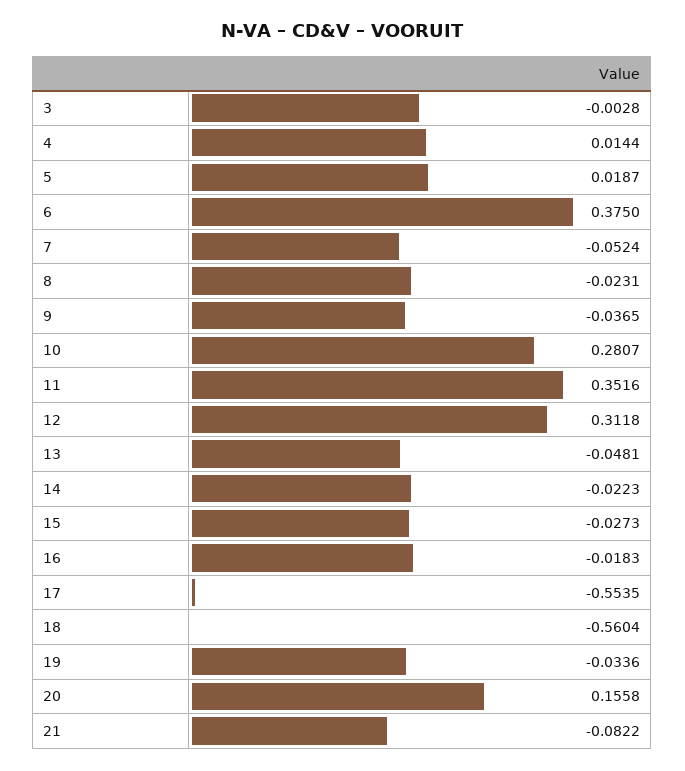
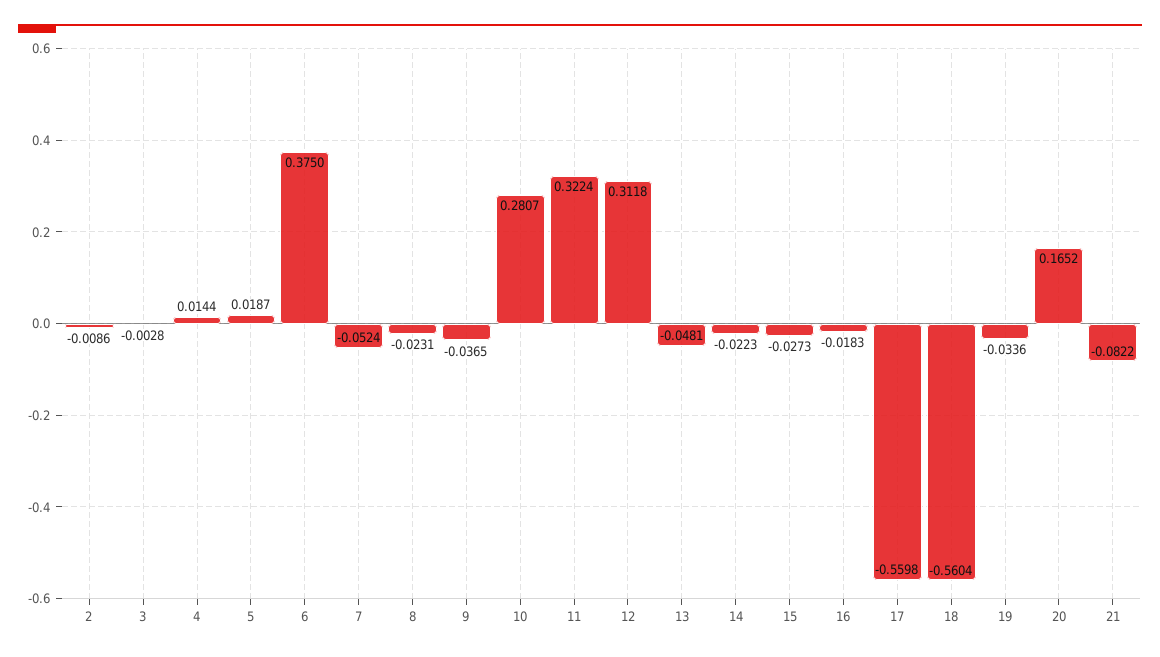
11: 0.3516 -> 0.3224
17: -0.5535 -> -0.5598
20: 0.1558 -> 0.1652
2: none -> -0.0086

